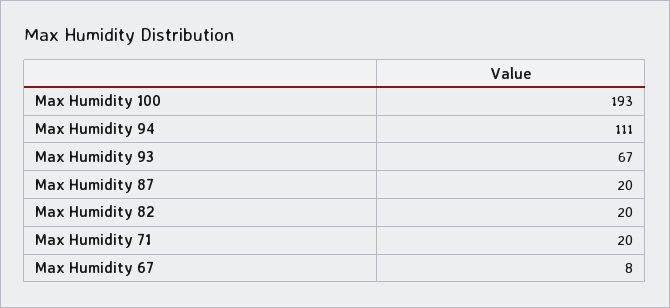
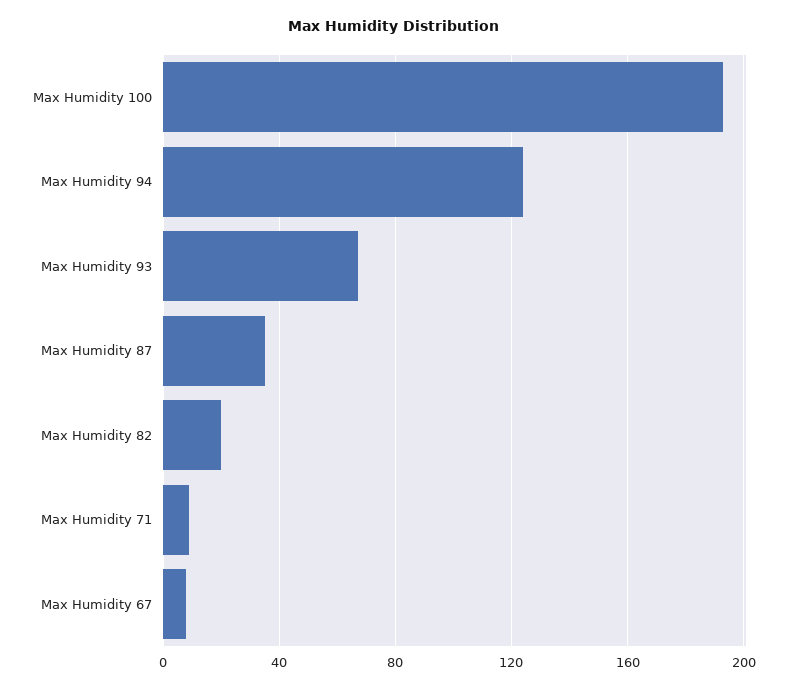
Max Humidity 94: 111 -> 125
Max Humidity 87: 20 -> 35
Max Humidity 71: 20 -> 10

